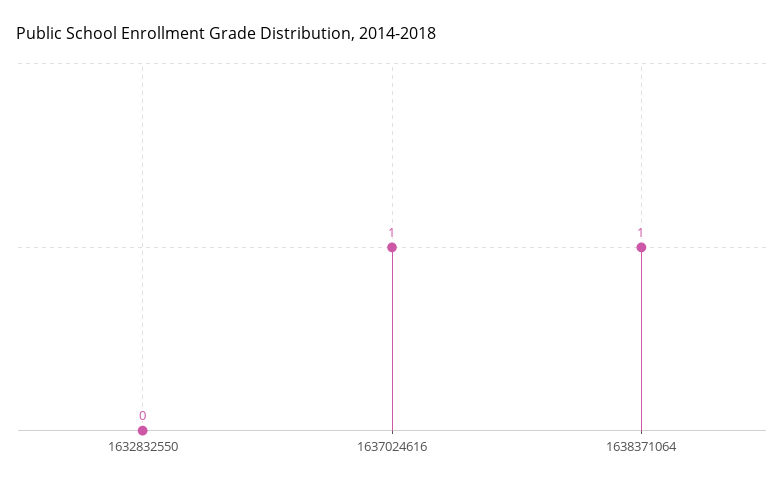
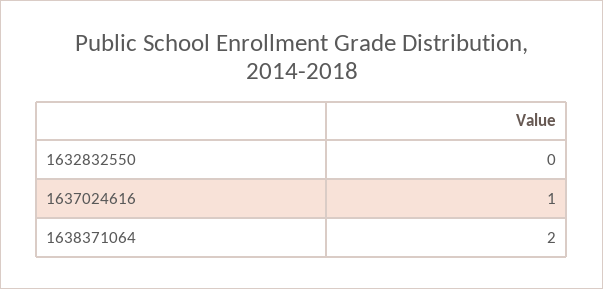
1638371064: 1 -> 2

